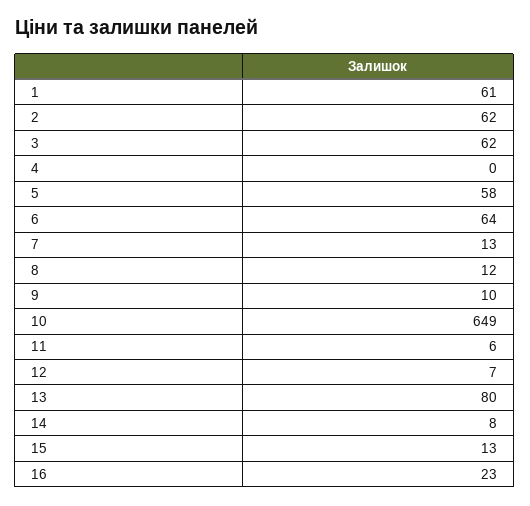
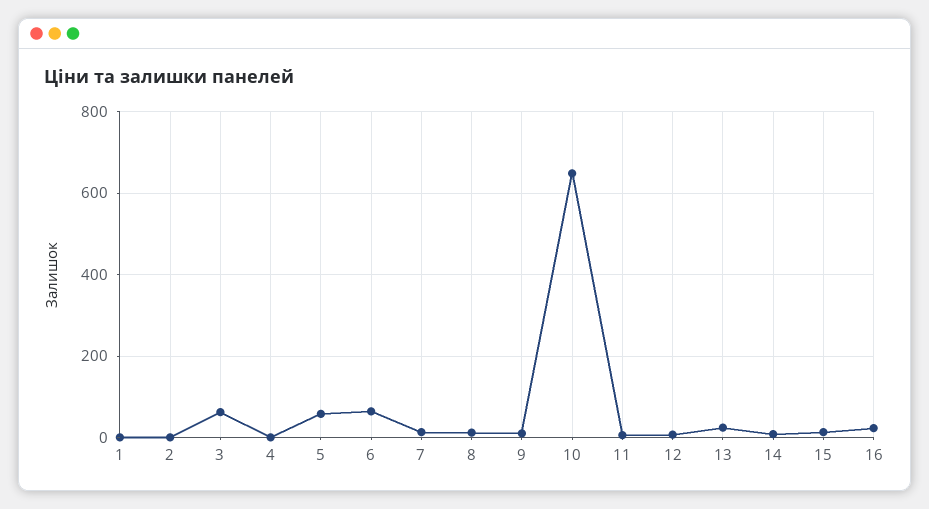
1: 61 -> 0
2: 62 -> 0
13: 80 -> 20

